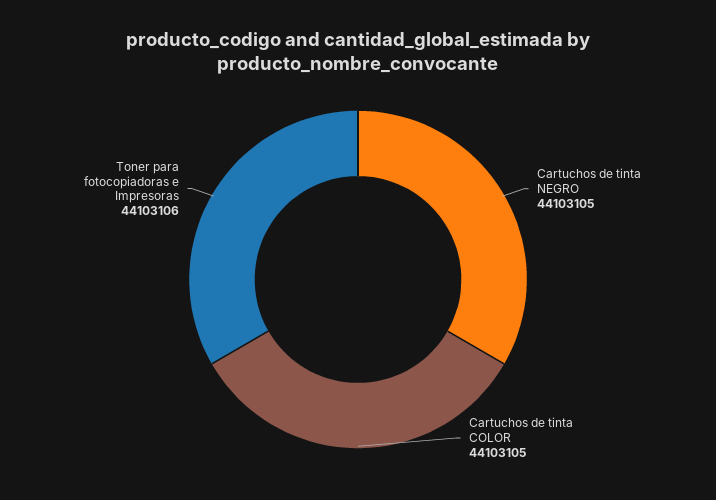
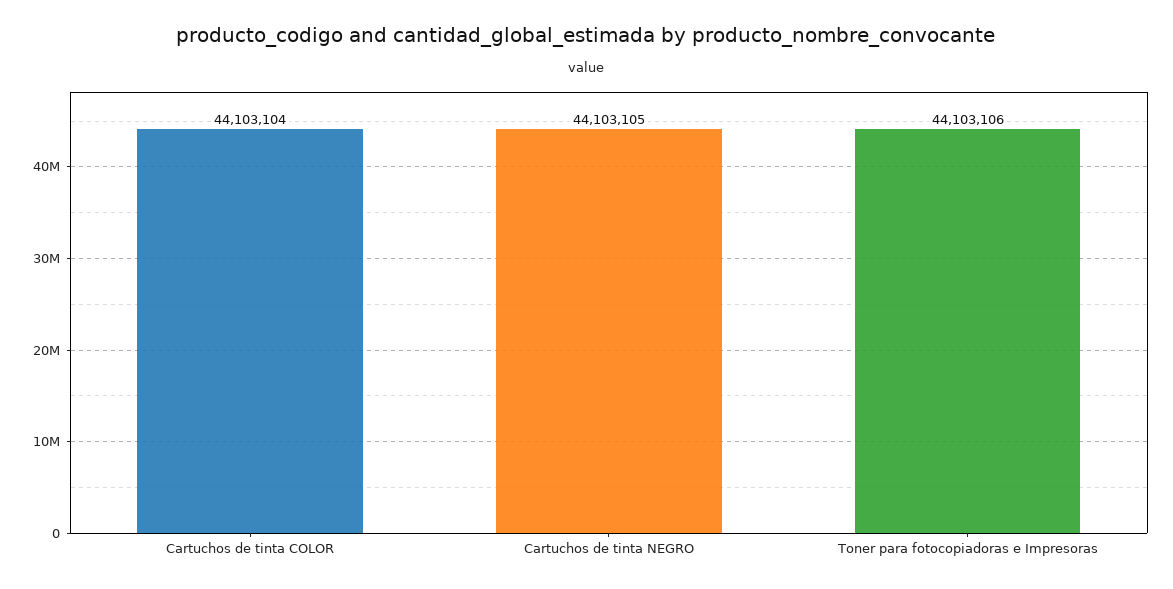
Cartuchos de tinta COLOR: 44103105 -> 44103104

